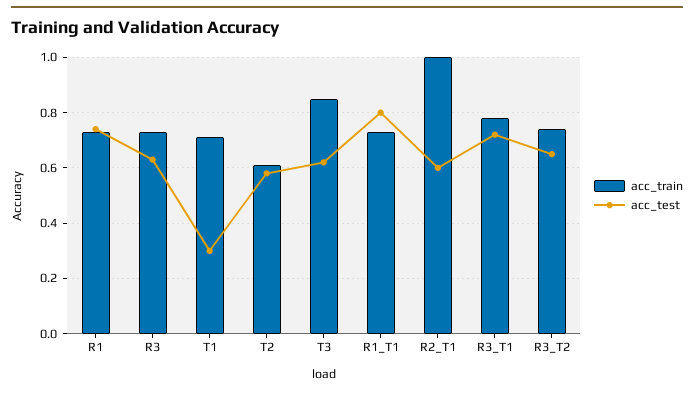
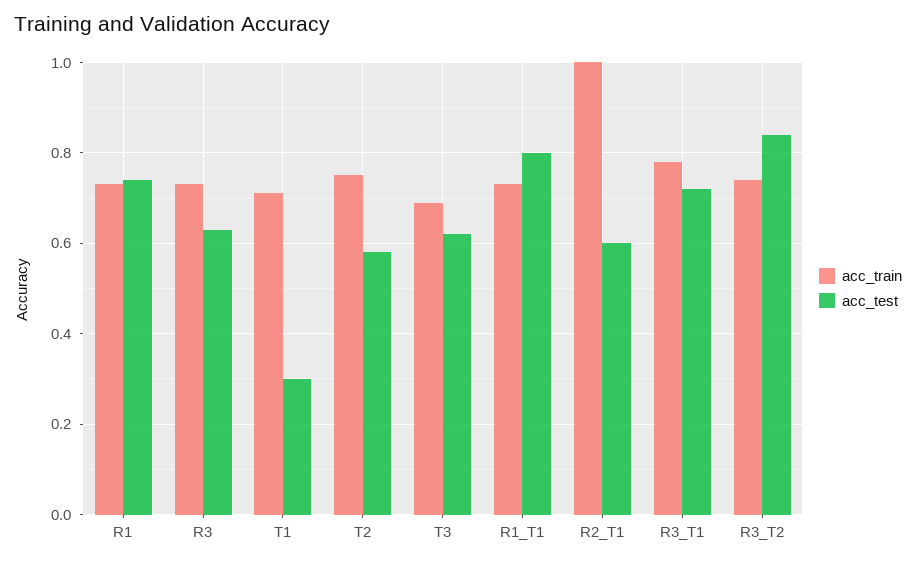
acc_train, T2: 0.6 -> 0.75
acc_train, T3: 0.85 -> 0.7
acc_test, R3_T2: 0.65 -> 0.85

